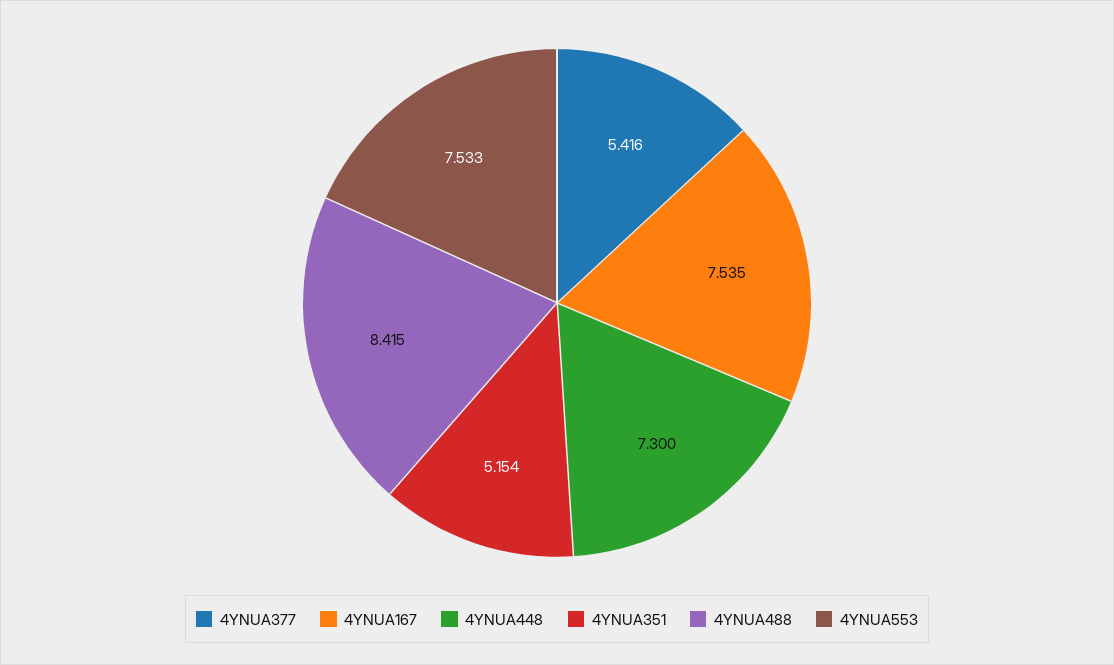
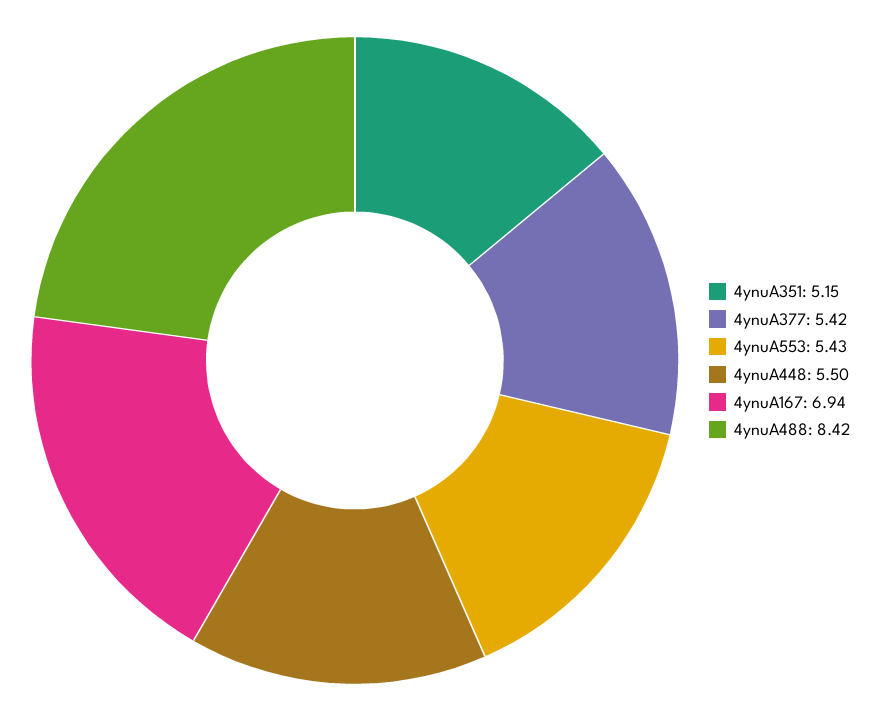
4YNUA167: 7.535 -> 6.94
4YNUA448: 7.3 -> 5.5
4YNUA553: 7.533 -> 5.43

